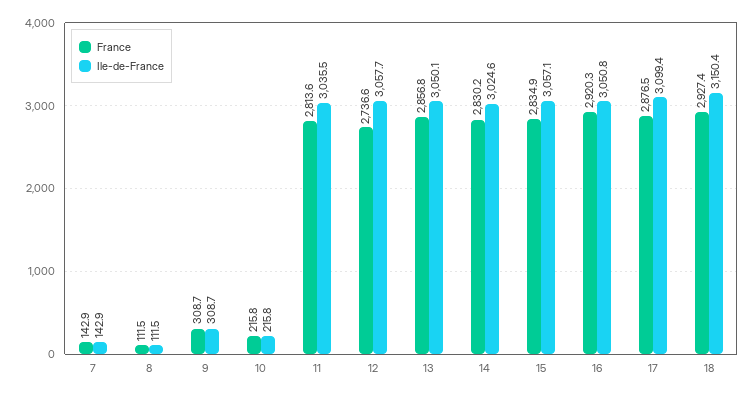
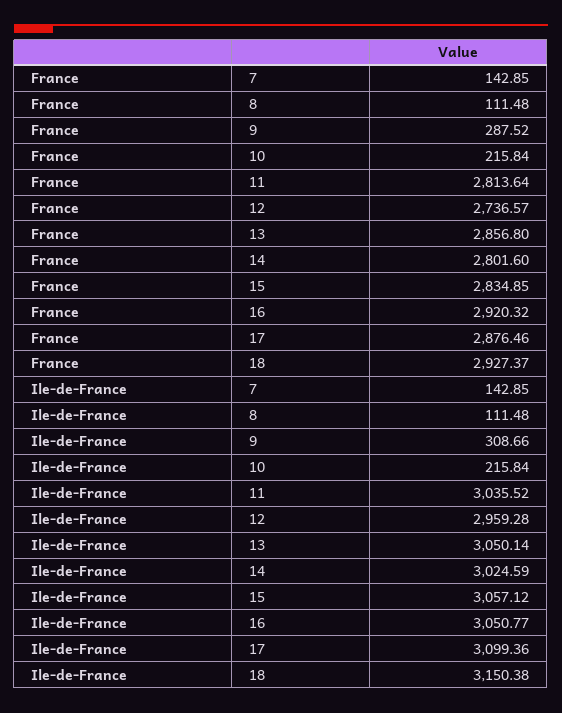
France, 9: 308.7 -> 287.52
Ile-de-France, 12: 3057.7 -> 2959.28
France, 14: 2830.2 -> 2801.6

